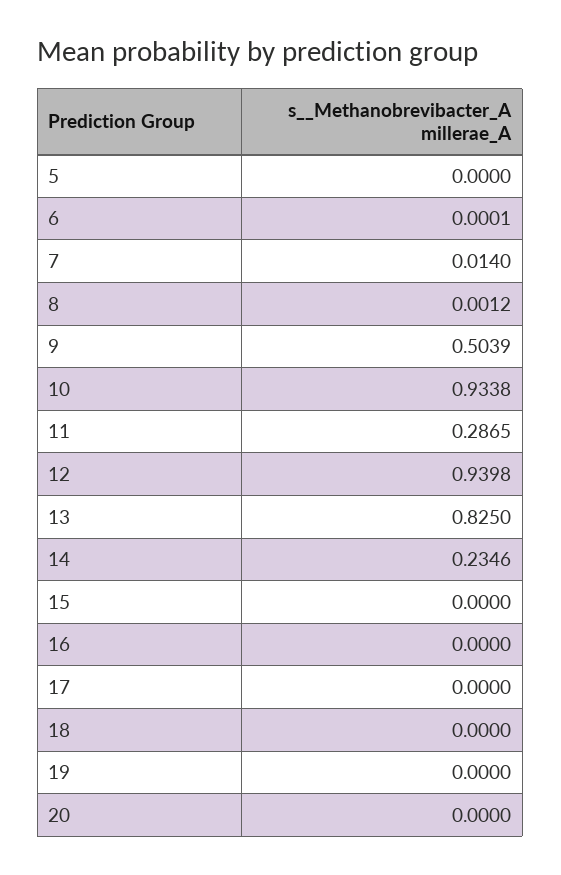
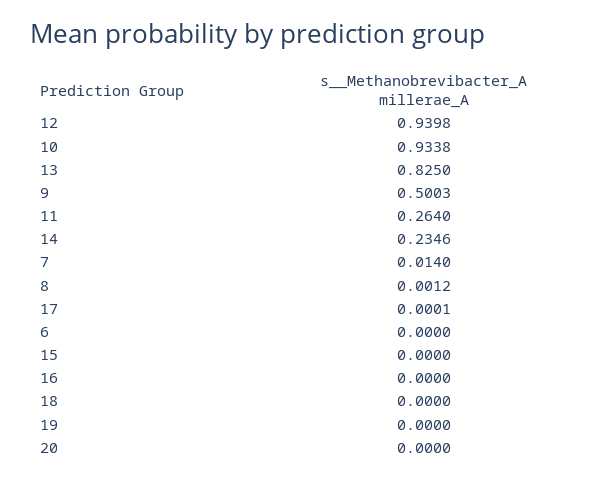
5: 0 -> none
6: 0.0001 -> 0
9: 0.5039 -> 0.5003
11: 0.2865 -> 0.264
17: 0 -> 0.0001

